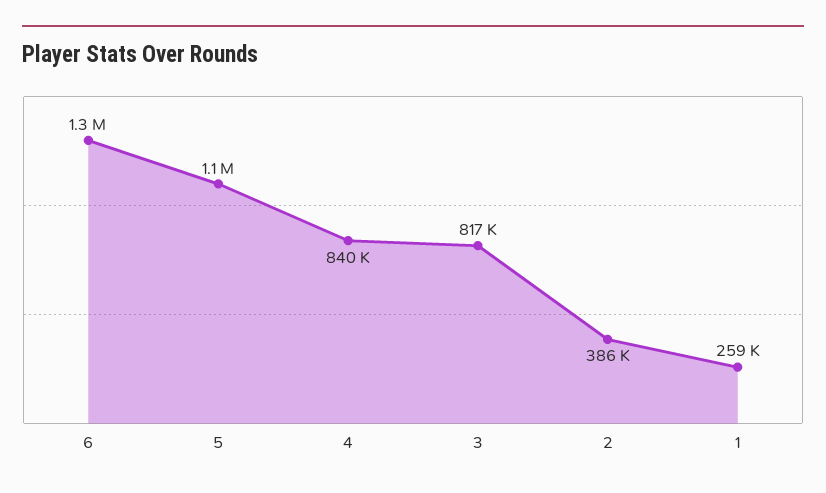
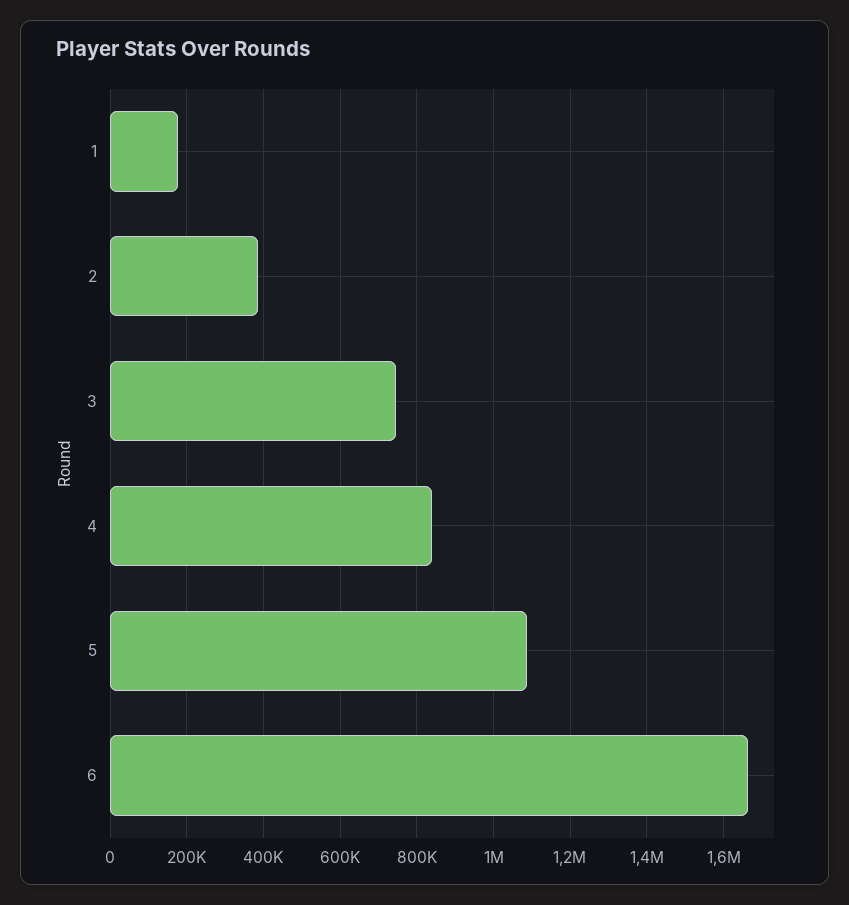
6: 1300000 -> 1660000
3: 817000 -> 740000
1: 259000 -> 180000

